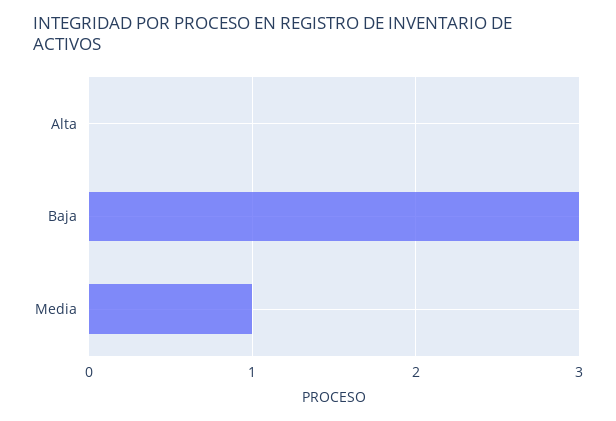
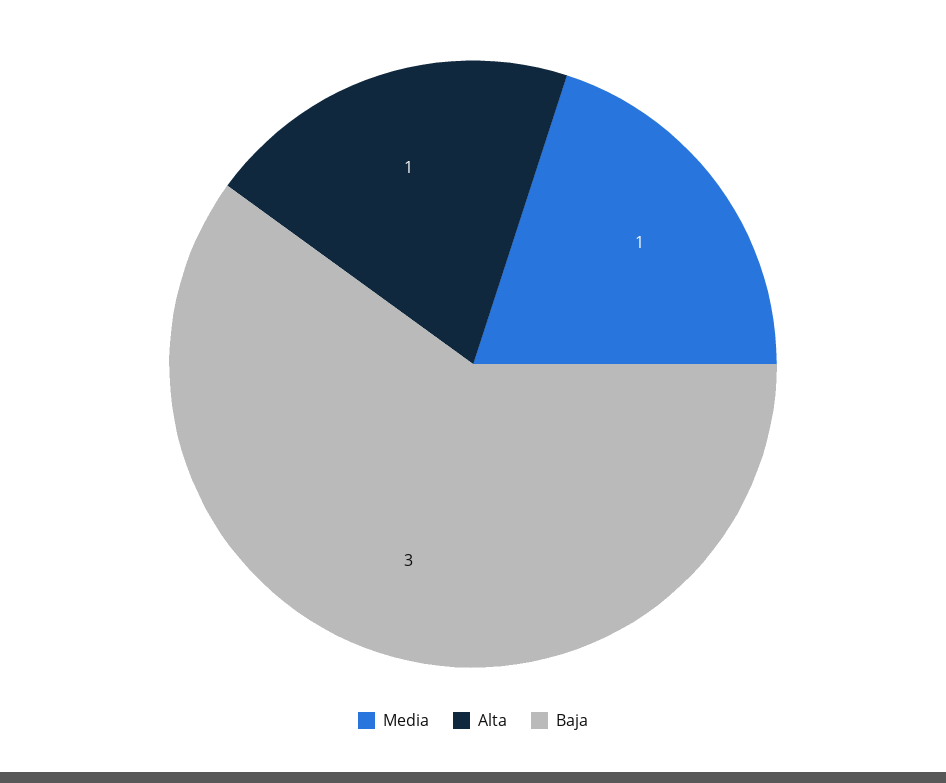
Alta: 0 -> 1

